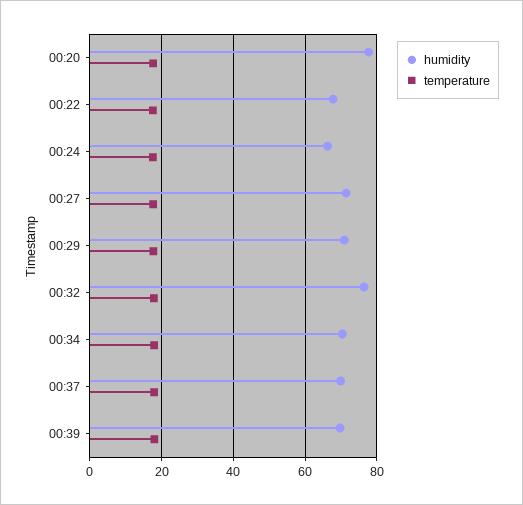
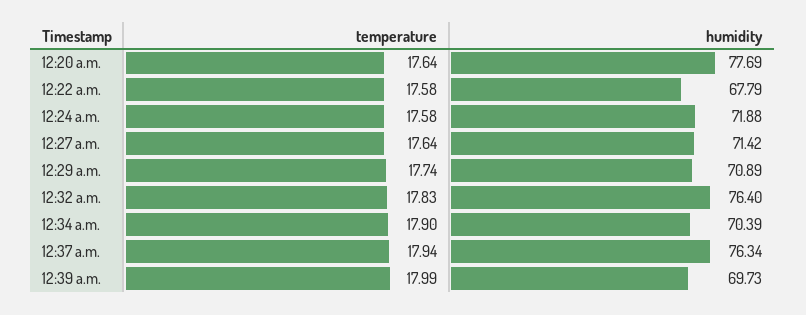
humidity, 00:24: 66 -> 71.88
humidity, 00:37: 70 -> 76.34

